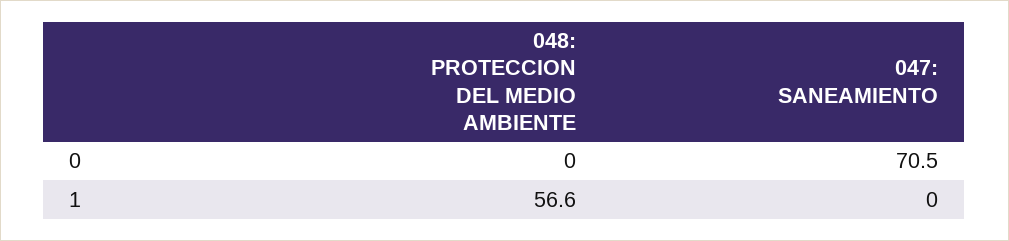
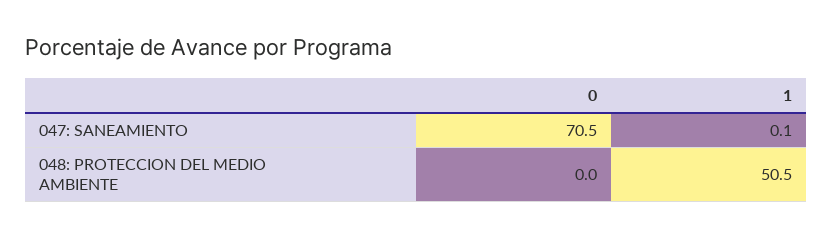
048: PROTECCION DEL MEDIO AMBIENTE, 1: 56.6 -> 50.5
047: SANEAMIENTO, 1: 0 -> 0.1

